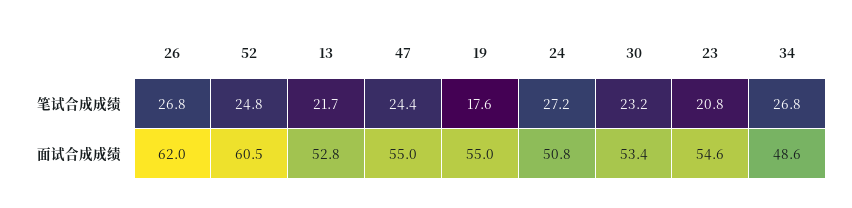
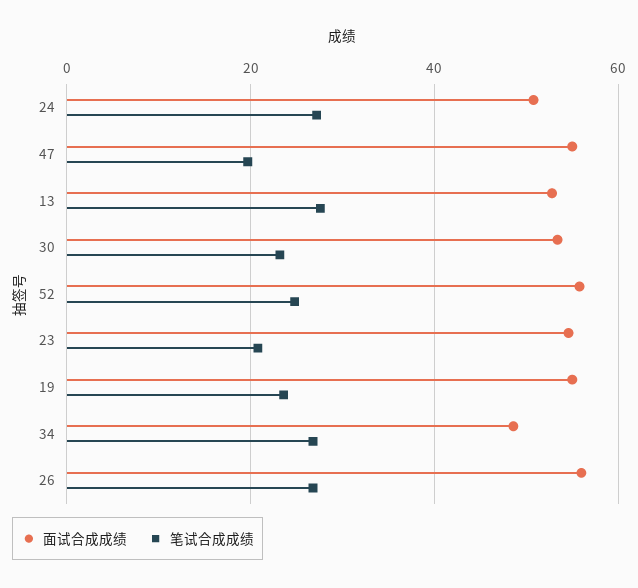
笔试合成成绩, 13: 21.7 -> 28
笔试合成成绩, 47: 24.4 -> 20
笔试合成成绩, 19: 17.6 -> 24
面试合成成绩, 26: 62 -> 56
面试合成成绩, 52: 60.5 -> 56

